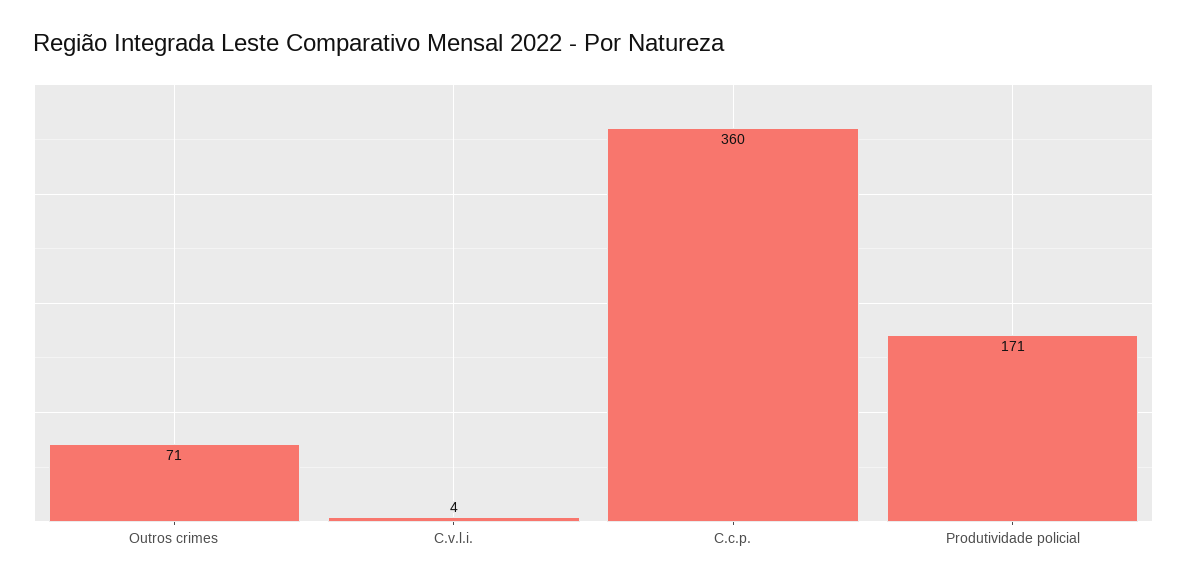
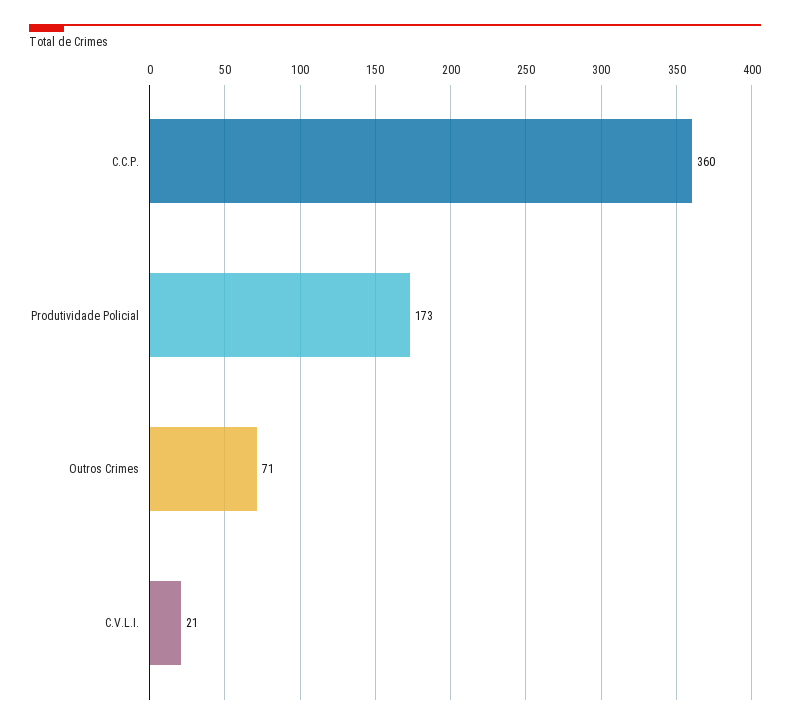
C.v.l.i.: 4 -> 21
Produtividade policial: 171 -> 173

